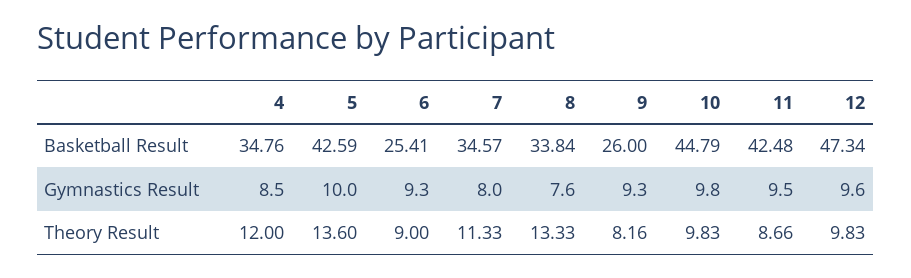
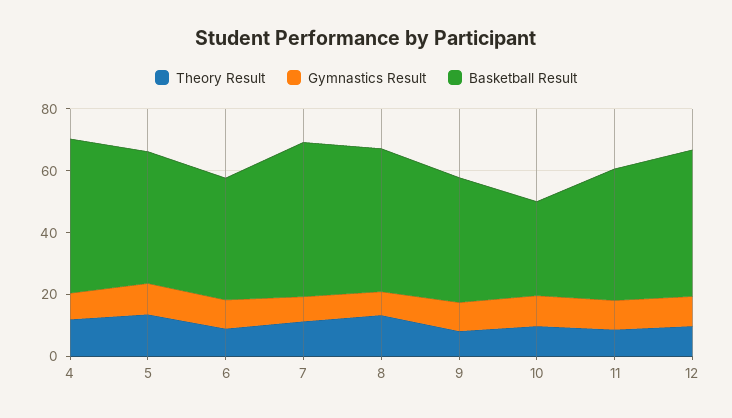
Basketball Result, 4: 34.76 -> 50
Basketball Result, 6: 25.41 -> 40
Basketball Result, 7: 34.57 -> 50
Basketball Result, 8: 33.84 -> 45
Basketball Result, 9: 26 -> 40
Basketball Result, 10: 44.79 -> 30

